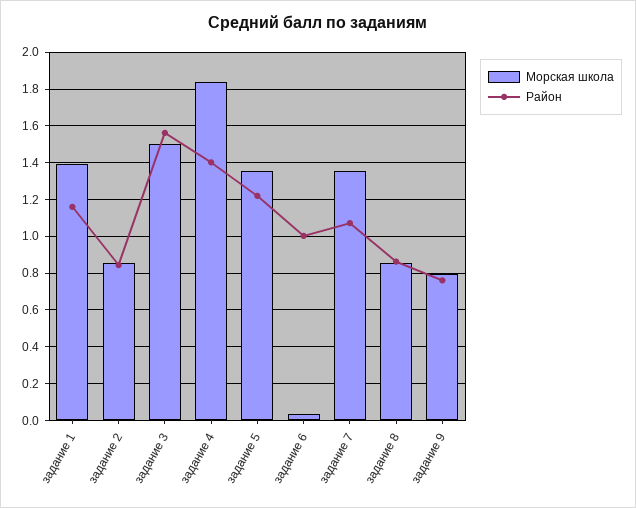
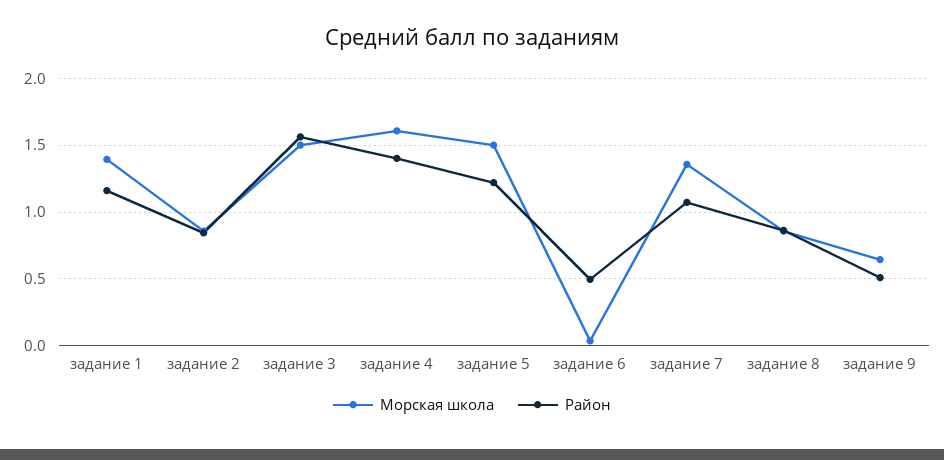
Морская школа, задание 4: 1.85 -> 1.6
Морская школа, задание 5: 1.35 -> 1.5
Район, задание 6: 1 -> 0.5
Морская школа, задание 9: 0.8 -> 0.65
Район, задание 9: 0.75 -> 0.5

